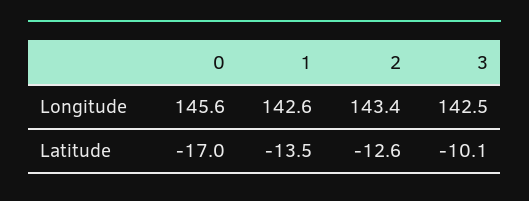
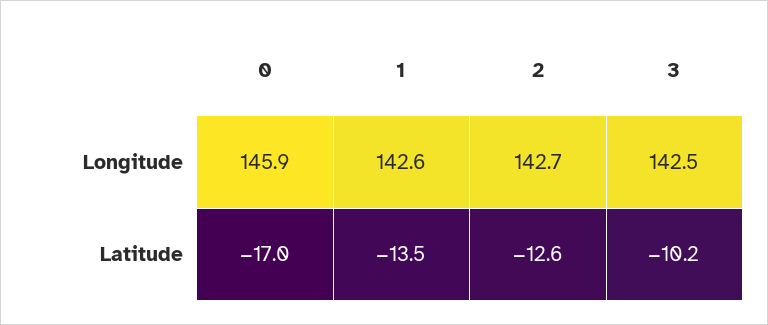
0, Longitude: 145.6 -> 145.9
2, Longitude: 143.4 -> 142.7
3, Latitude: -10.1 -> -10.2

